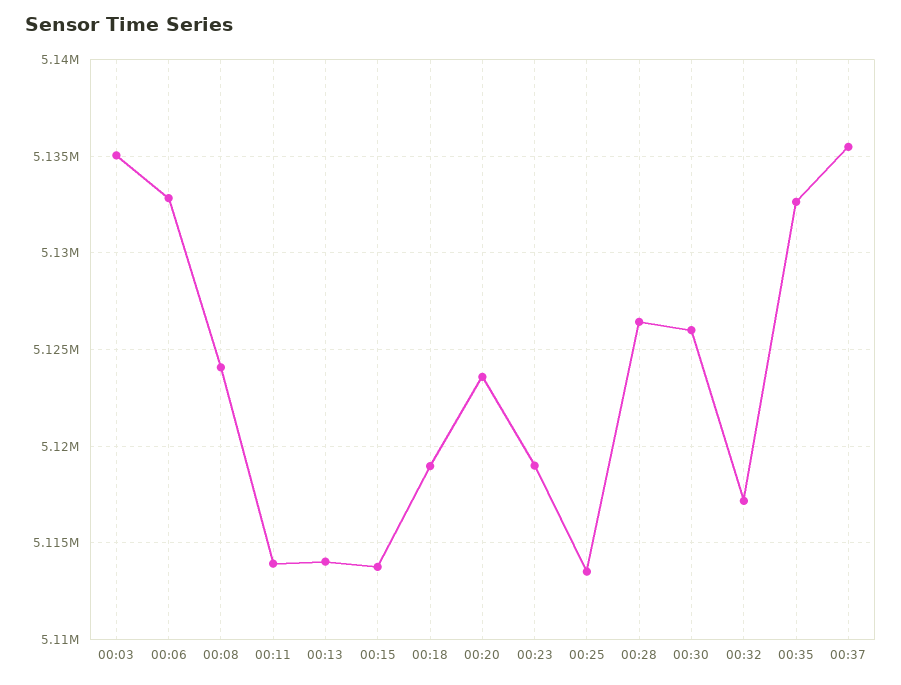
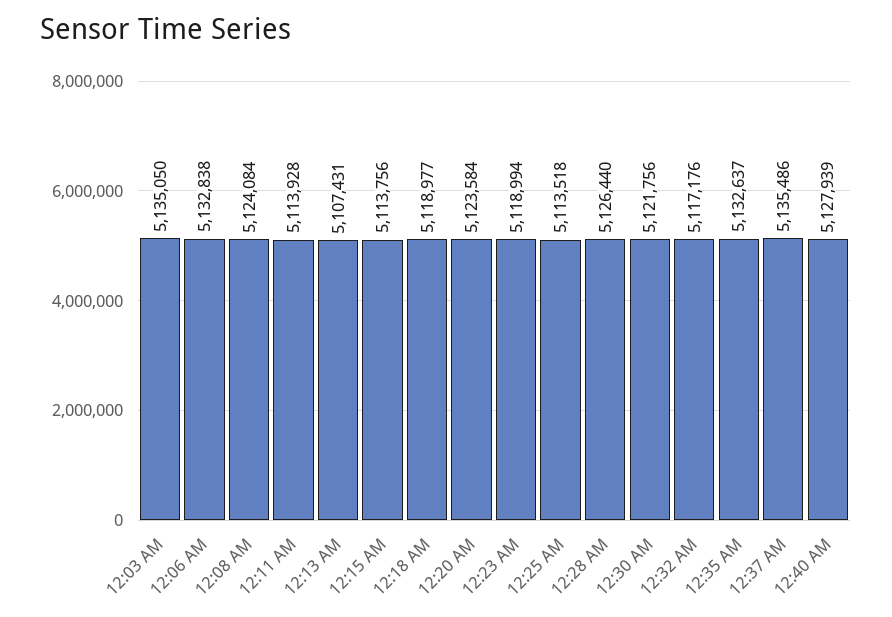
00:13: 5114000 -> 5107431
00:30: 5126000 -> 5121756
12:40 AM: none -> 5127939

